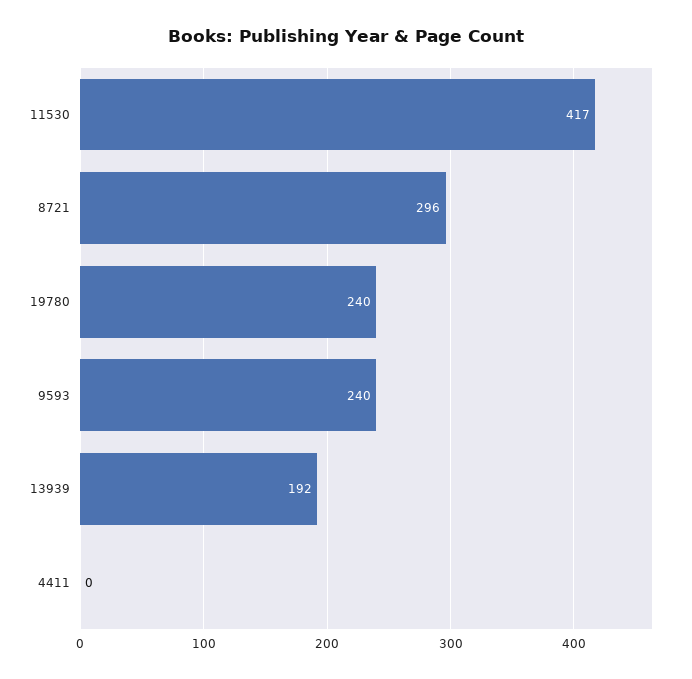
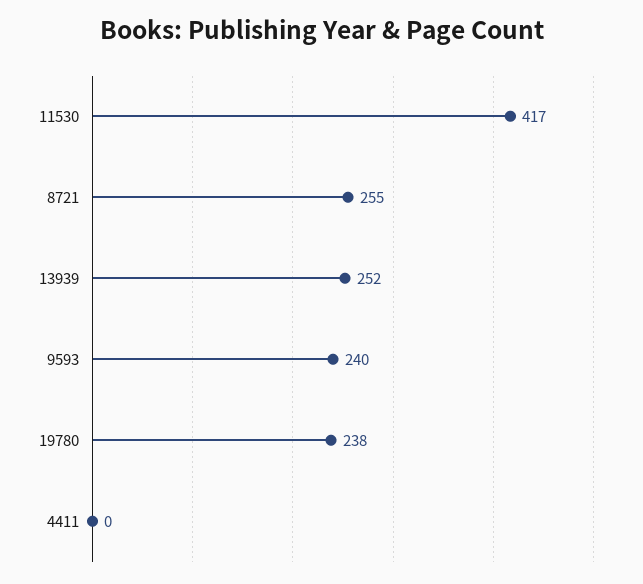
8721: 296 -> 255
19780: 240 -> 238
13939: 192 -> 252

